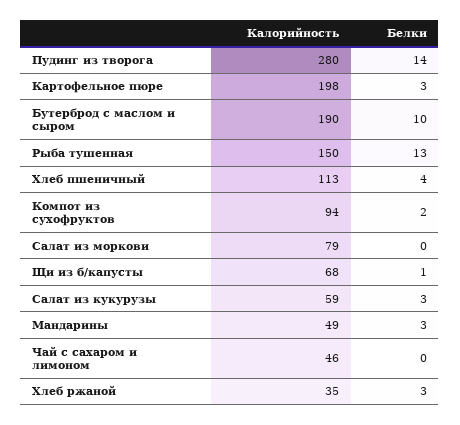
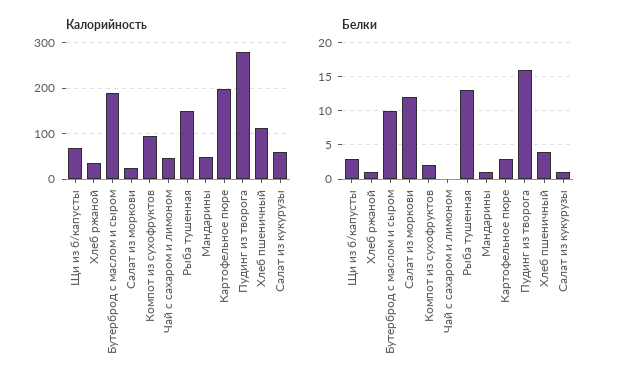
Белки, Пудинг из творога: 14 -> 16
Калорийность, Салат из моркови: 79 -> 20
Белки, Салат из моркови: 0 -> 12
Белки, Щи из б/капусты: 1 -> 3
Белки, Салат из кукурузы: 3 -> 1
Белки, Мандарины: 3 -> 1
Белки, Хлеб ржаной: 3 -> 1

